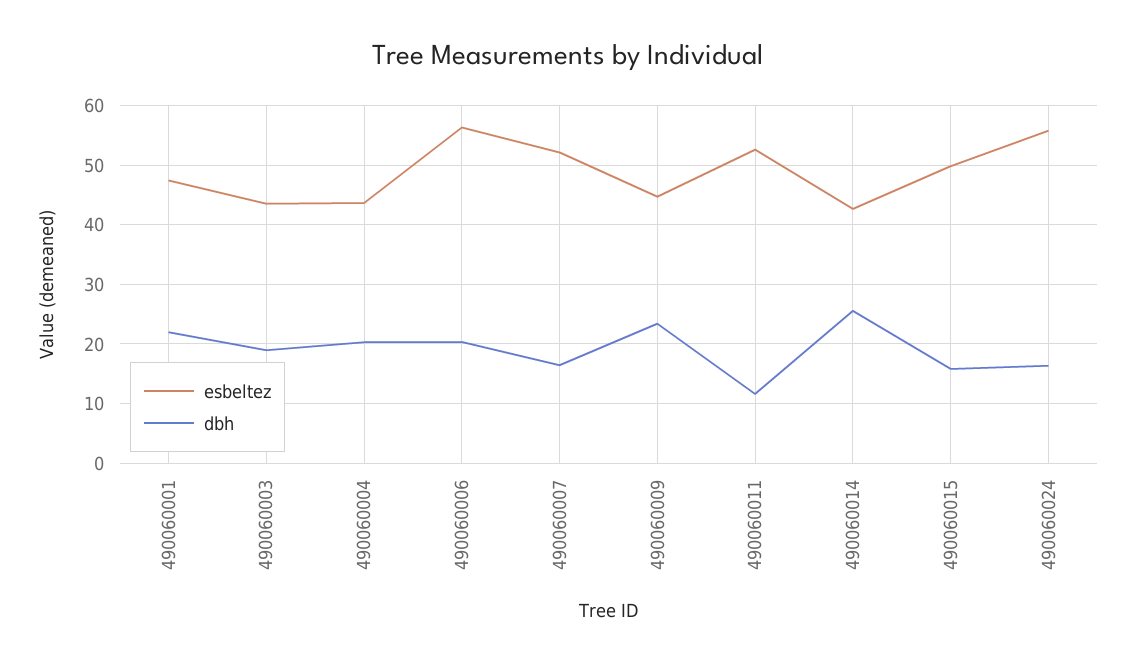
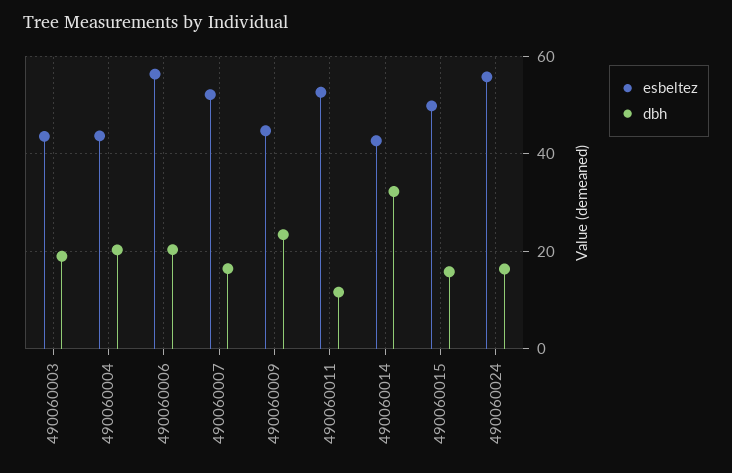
esbeltez, 490060001: 48 -> none
dbh, 490060001: 22 -> none
dbh, 490060014: 26 -> 32

